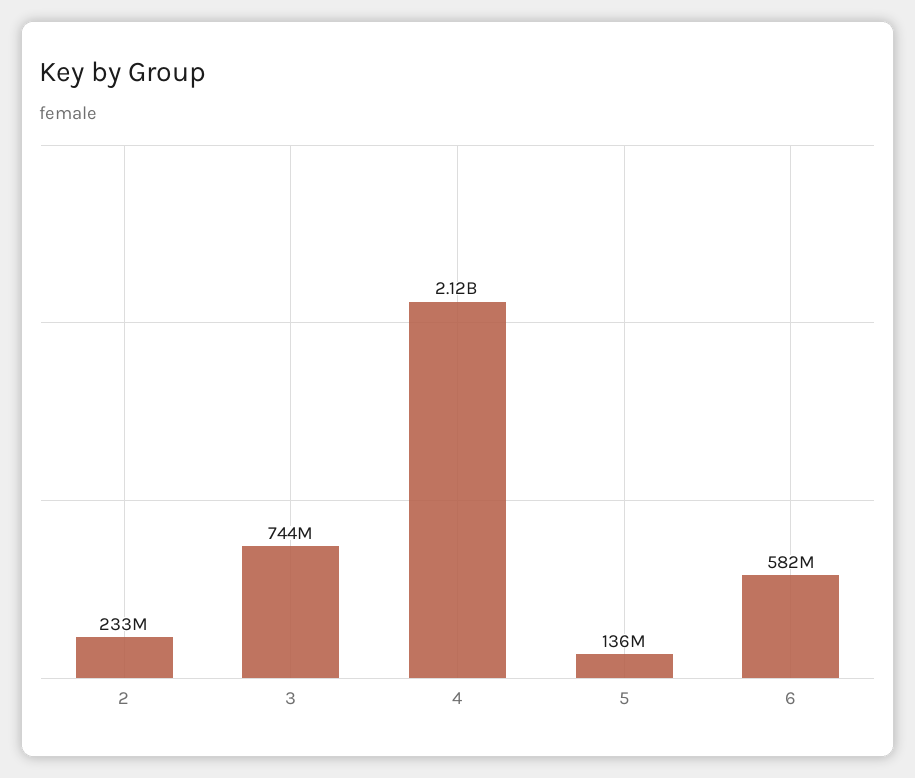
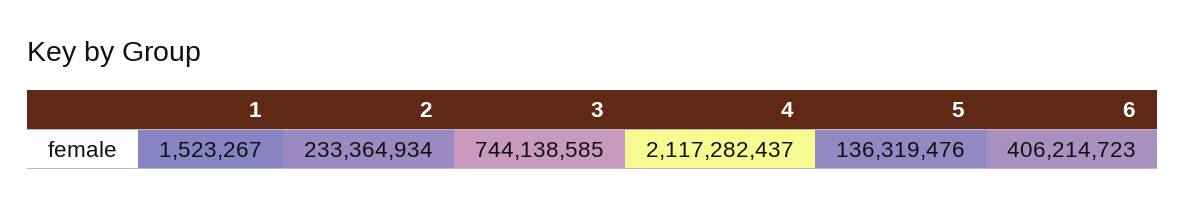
6: 582000000 -> 406214723
1: none -> 1523267

